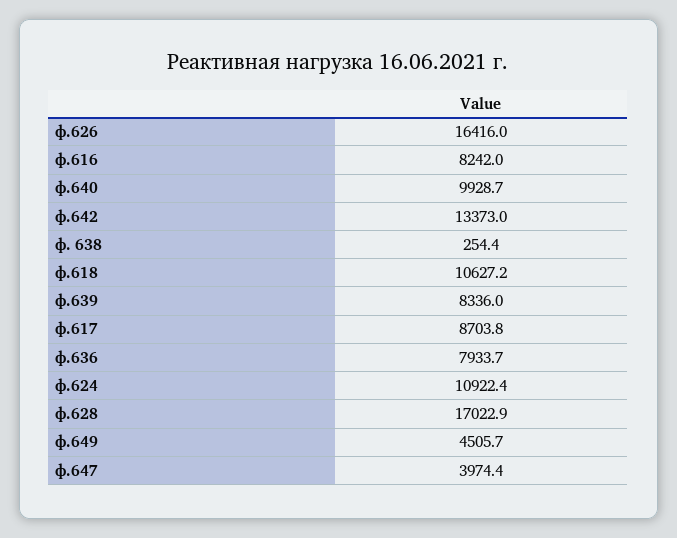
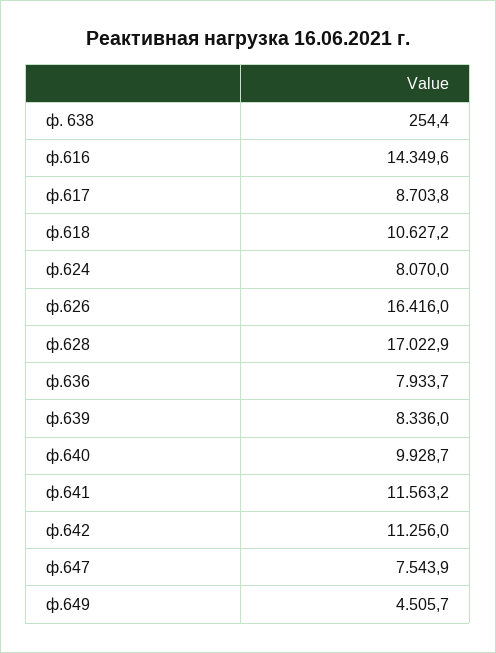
ф.616: 8242 -> 14349.6
ф.642: 13373 -> 11256
ф.624: 10922.4 -> 8070
ф.647: 3974.4 -> 7543.9
ф.641: none -> 11563.2

